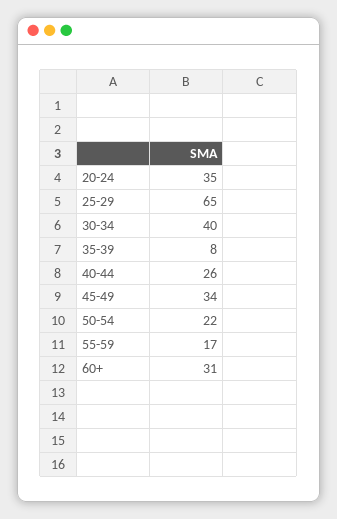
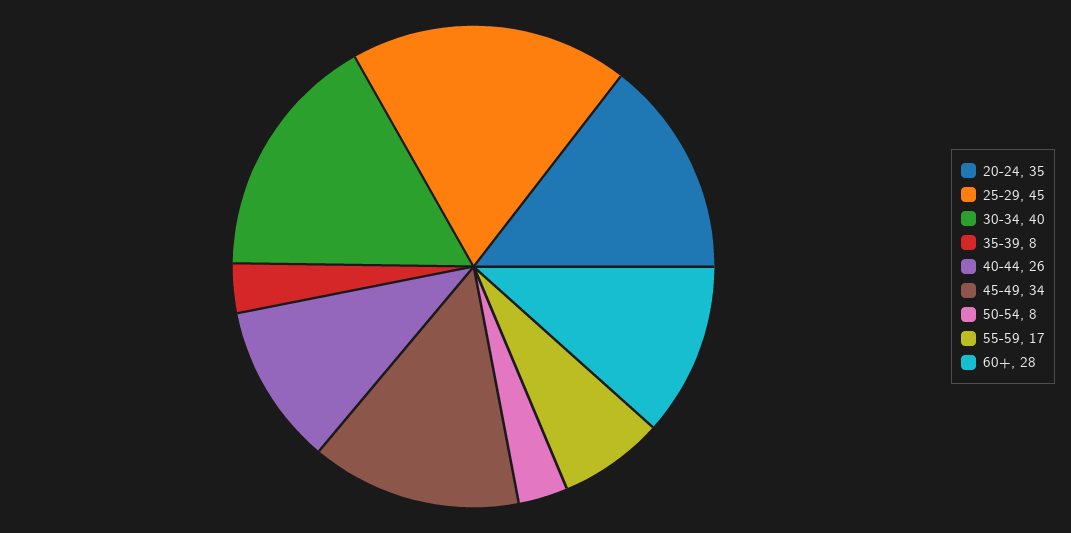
25-29: 65 -> 45
50-54: 22 -> 8
60+: 31 -> 28

